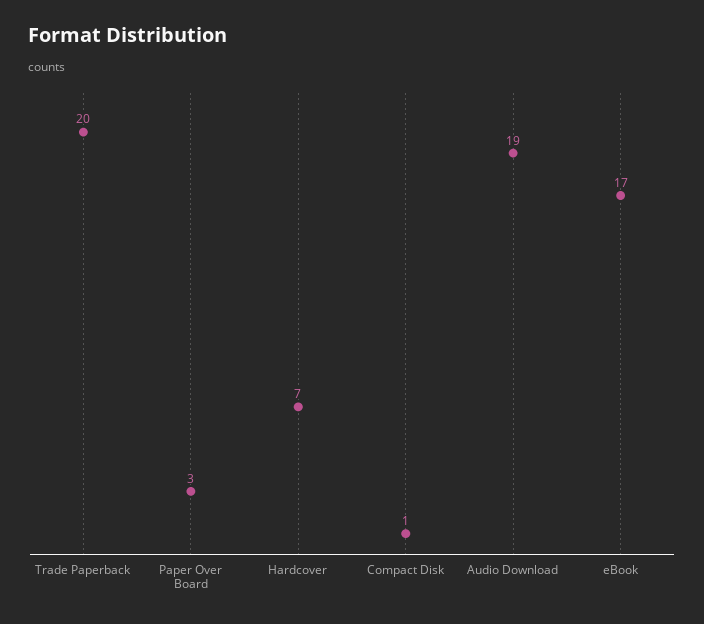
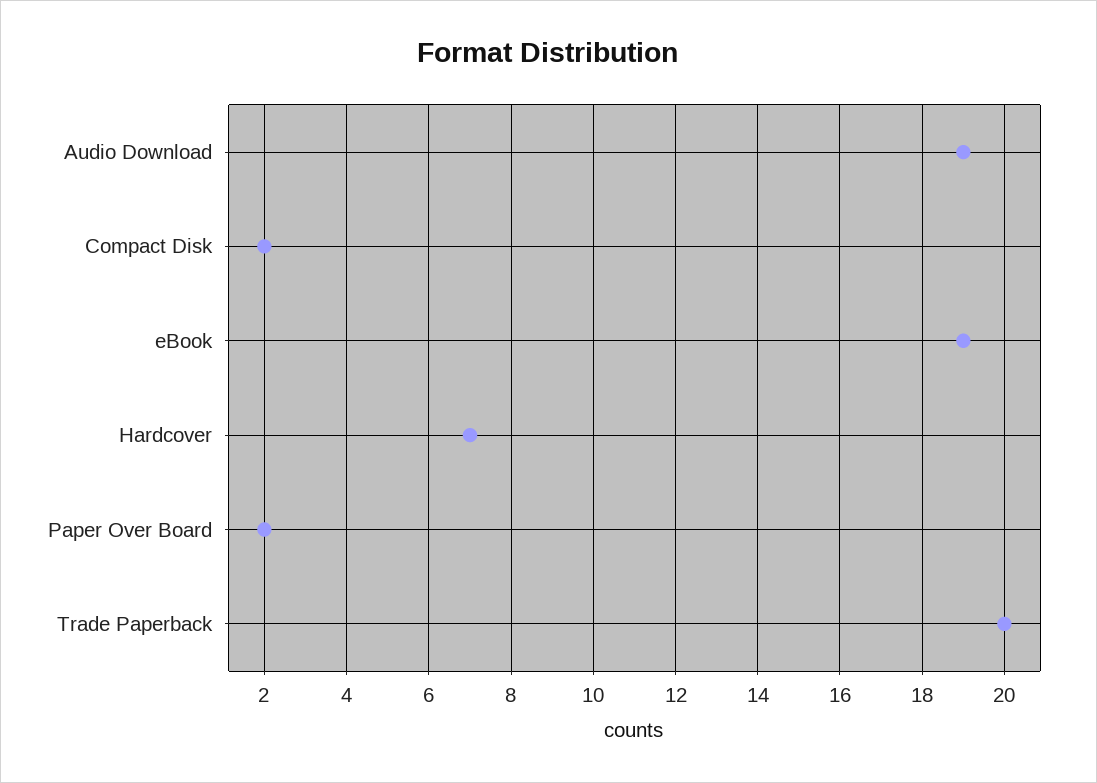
Paper Over Board: 3 -> 2
Compact Disk: 1 -> 2
eBook: 17 -> 19

